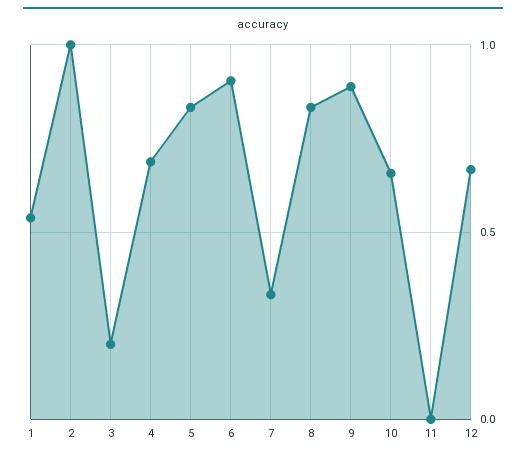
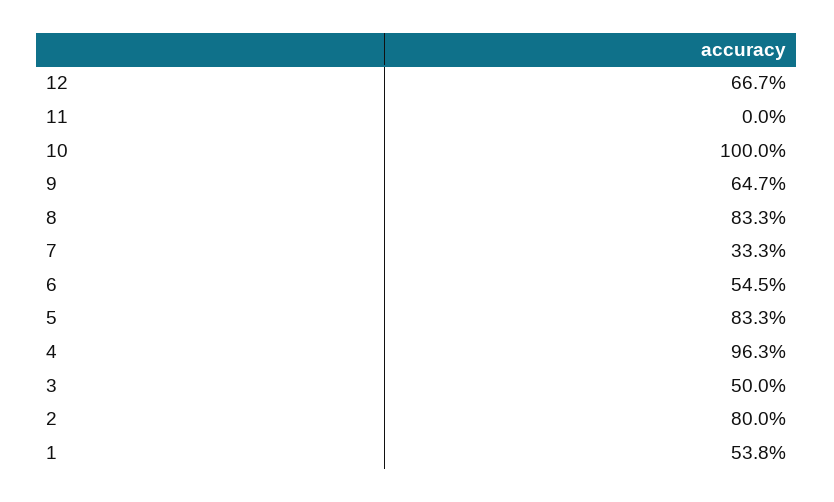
2: 1 -> 0.8
3: 0.2 -> 0.5
4: 0.7 -> 0.963
6: 0.9 -> 0.545
9: 0.9 -> 0.647
10: 0.65 -> 1

